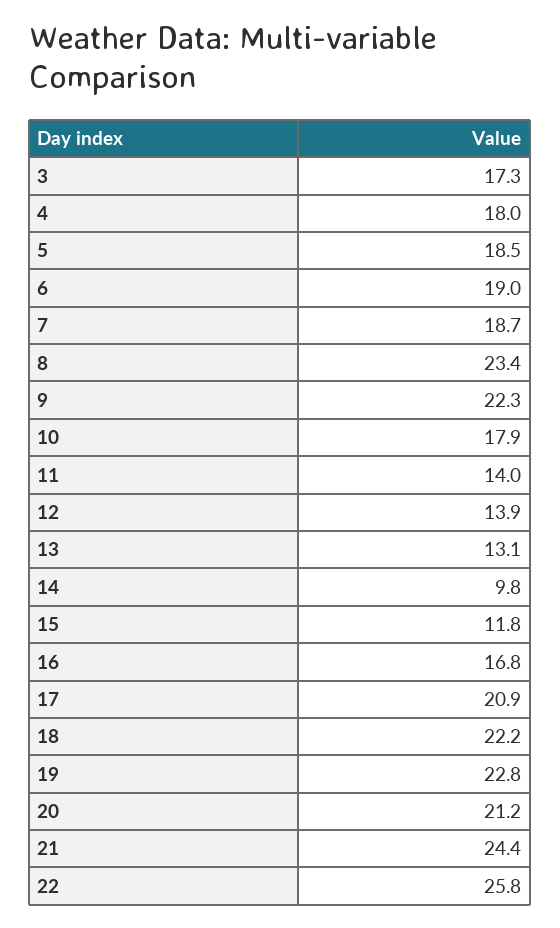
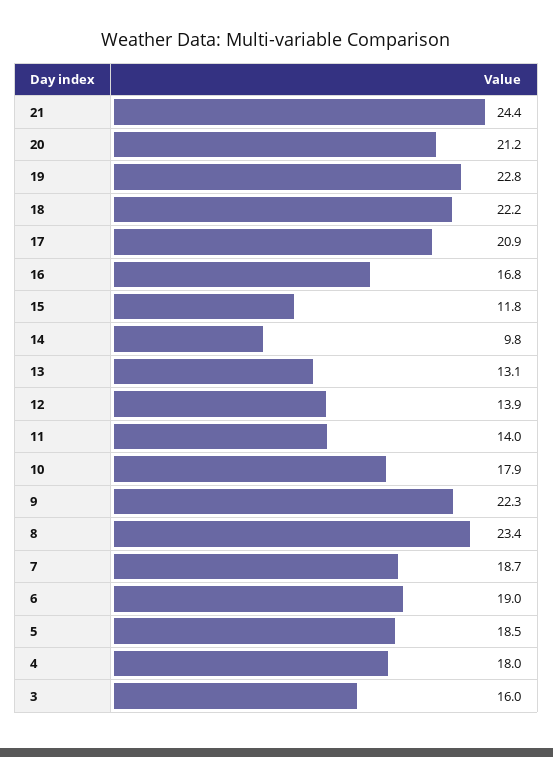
3: 17.3 -> 16
22: 25.8 -> none

